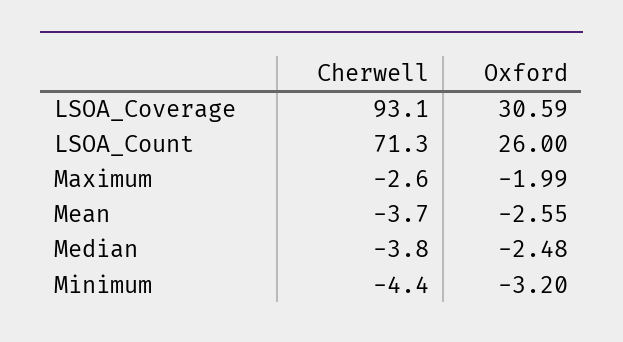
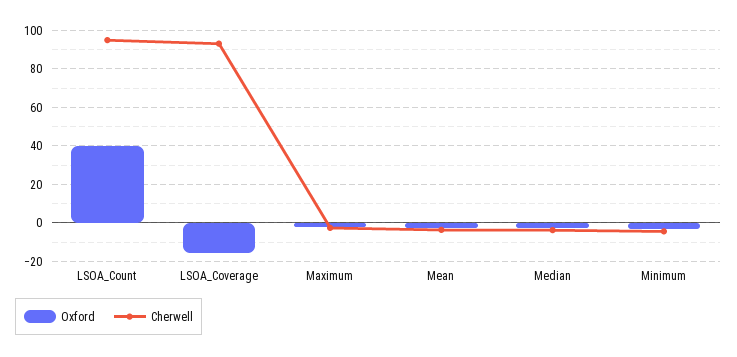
Oxford, LSOA_Coverage: 30.59 -> -15
Cherwell, LSOA_Count: 71.3 -> 95
Oxford, LSOA_Count: 26 -> 40

